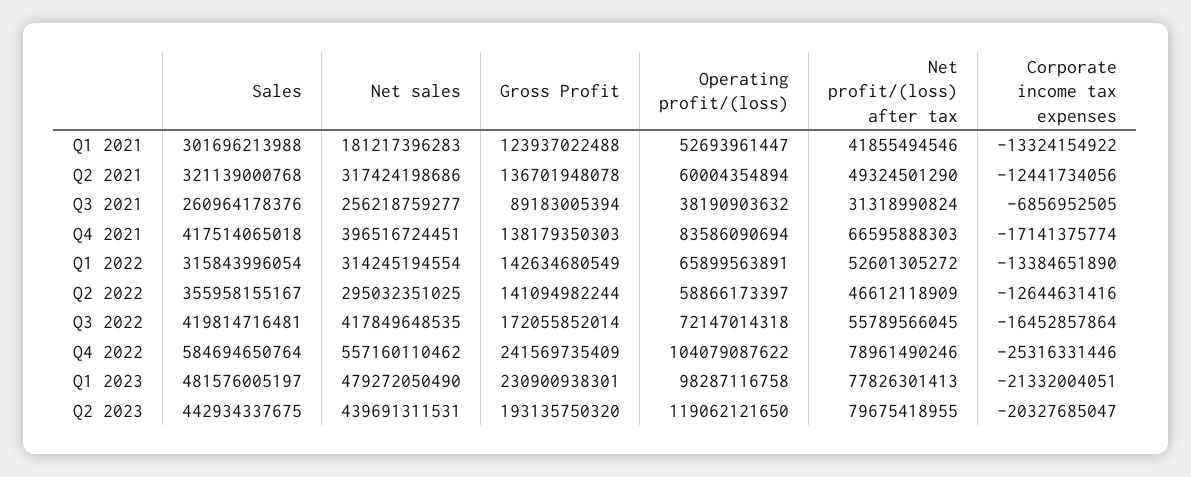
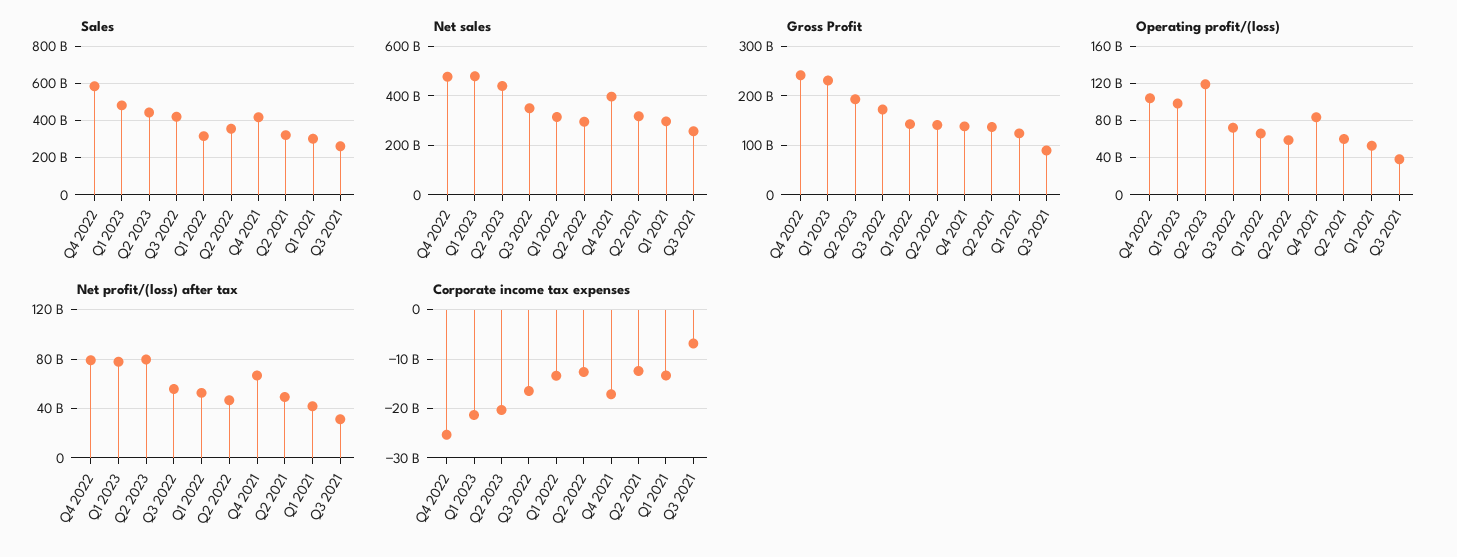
Net sales, Q1 2021: 181217396283 -> 300000000000
Net sales, Q3 2022: 417849648535 -> 350000000000
Net sales, Q4 2022: 557160110462 -> 475000000000

